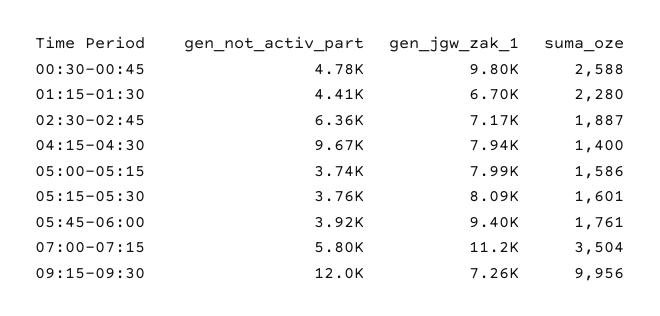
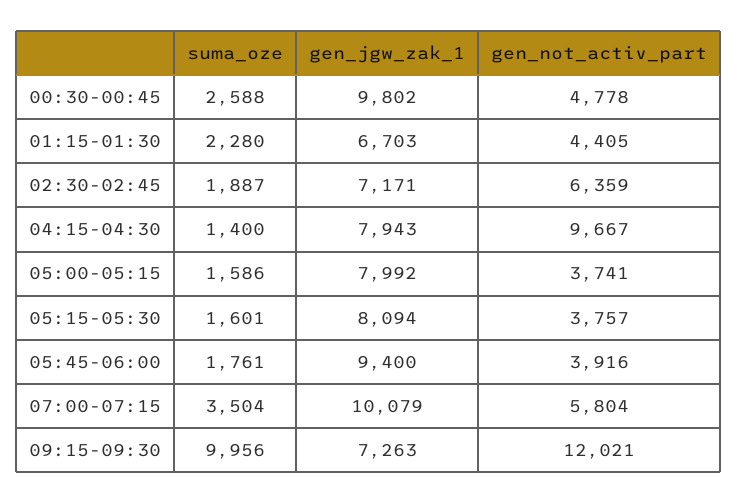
gen_jgw_zak_1, 07:00-07:15: 11200 -> 10079

